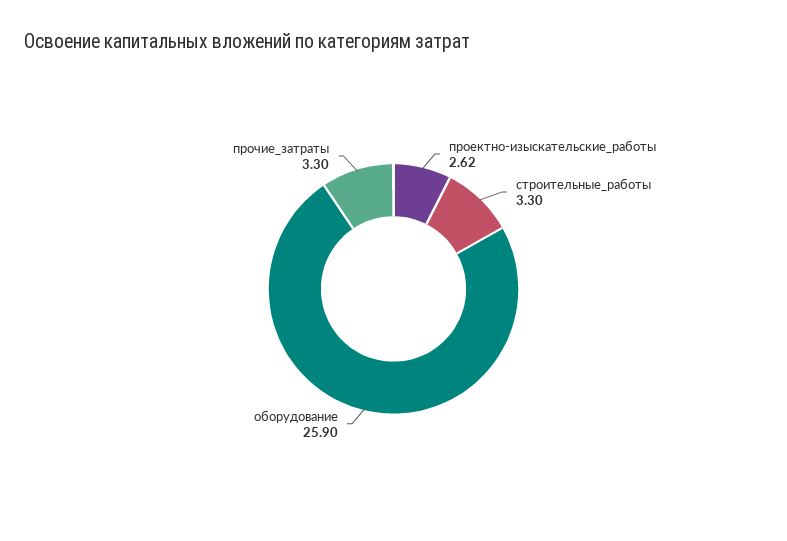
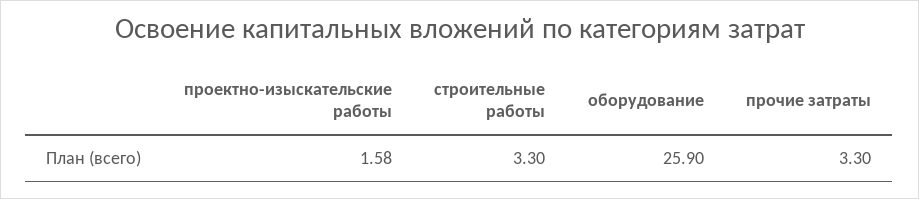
проектно-изыскательские_работы: 2.62 -> 1.58

